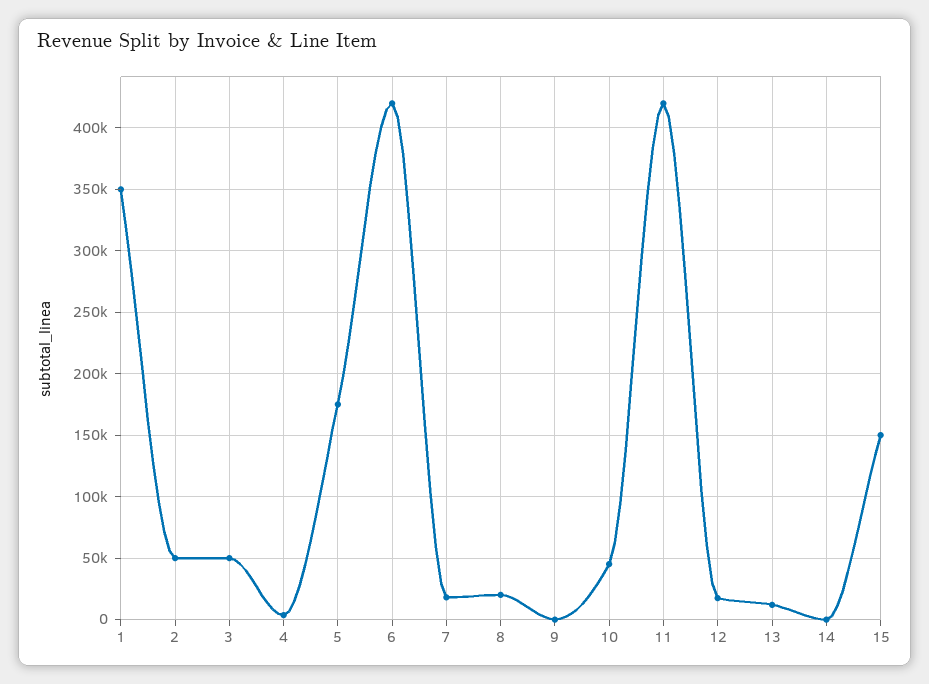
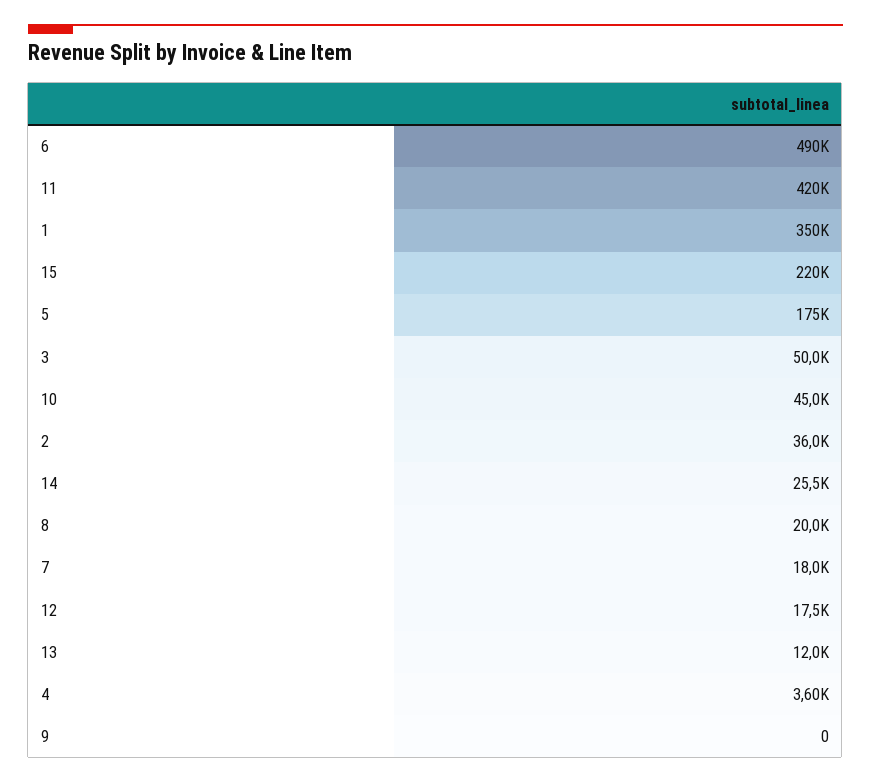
2: 50000 -> 36000
6: 420000 -> 490000
14: 0 -> 25500
15: 150000 -> 220000

